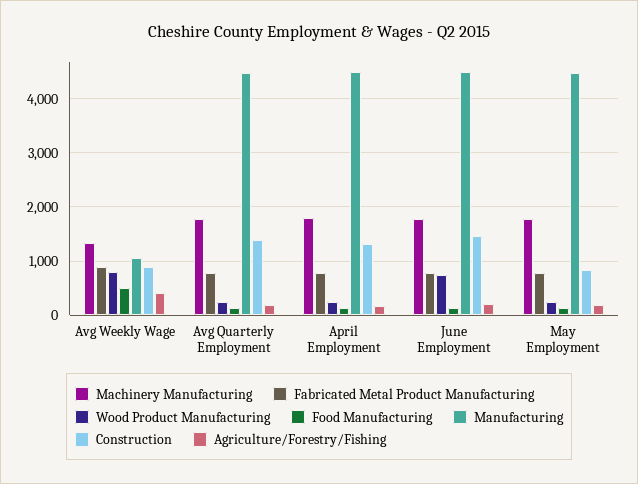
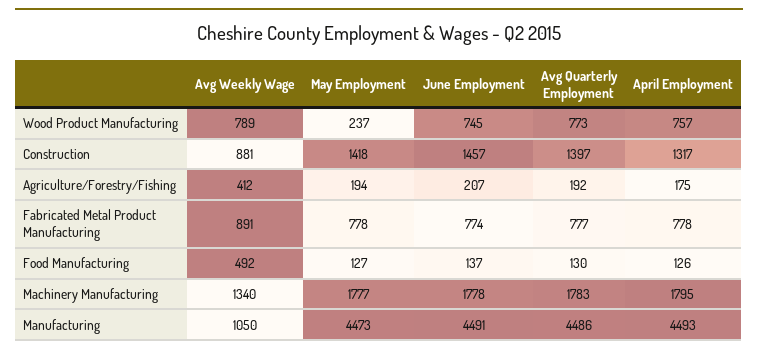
Wood Product Manufacturing, Avg Quarterly Employment: 200 -> 773
Wood Product Manufacturing, April Employment: 200 -> 757
Construction, May Employment: 800 -> 1418

